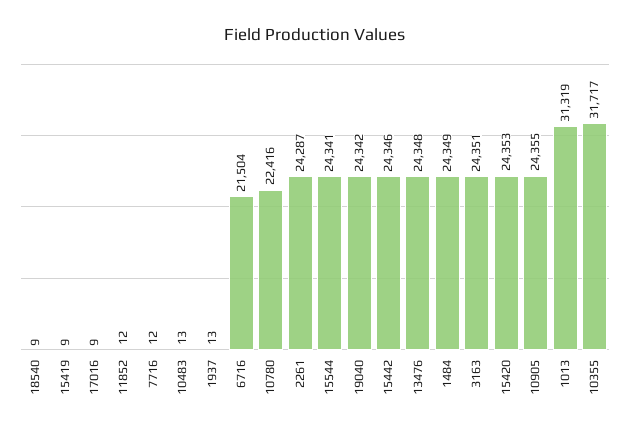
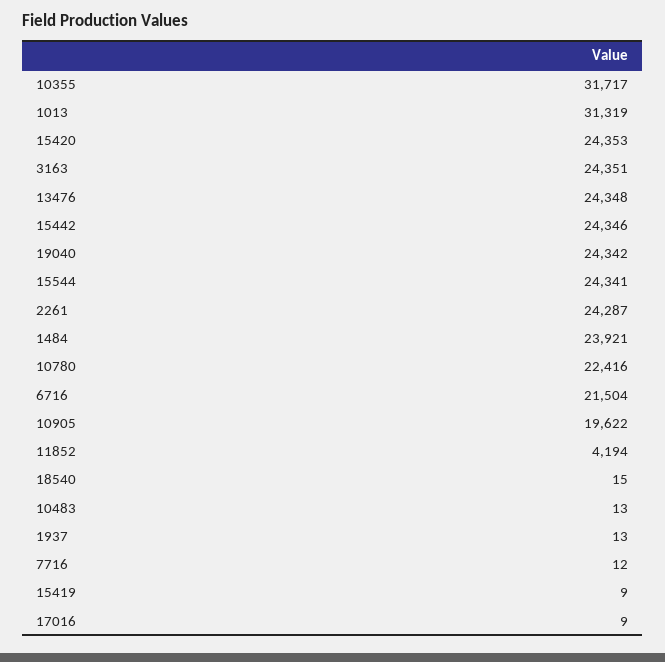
18540: 9 -> 15
11852: 12 -> 4194
1484: 24349 -> 23921
10905: 24355 -> 19622

